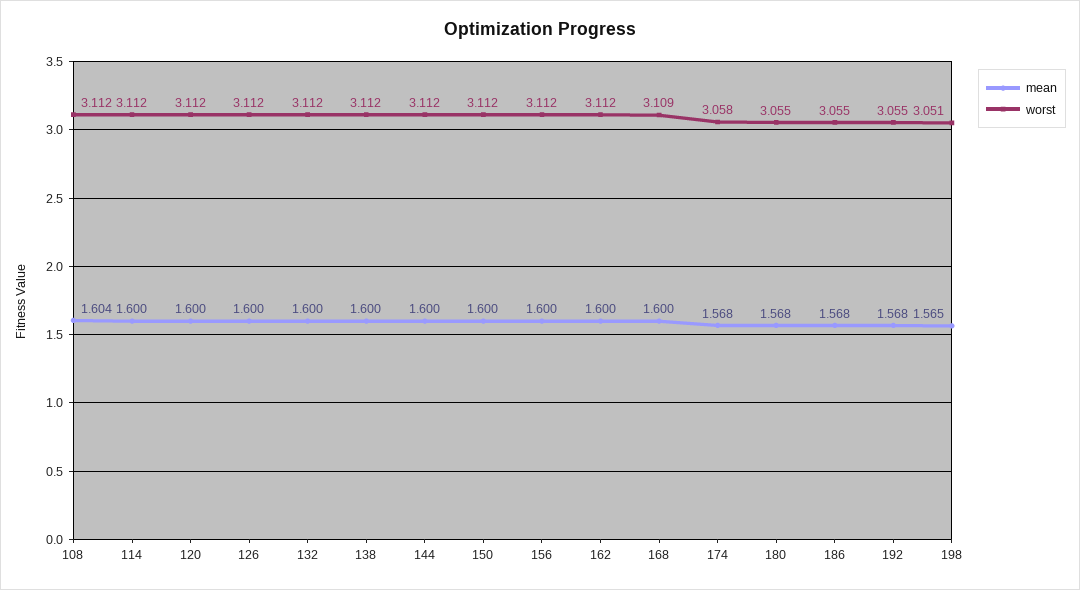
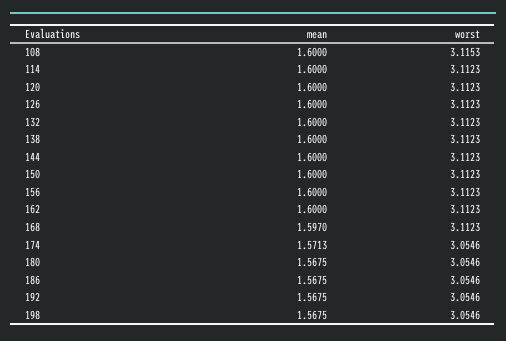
mean, 108: 1.604 -> 1.6
worst, 108: 3.112 -> 3.1153
mean, 168: 1.6 -> 1.597
worst, 168: 3.109 -> 3.1123
mean, 174: 1.568 -> 1.5713
worst, 174: 3.058 -> 3.0546
mean, 198: 1.565 -> 1.5675
worst, 198: 3.051 -> 3.0546

